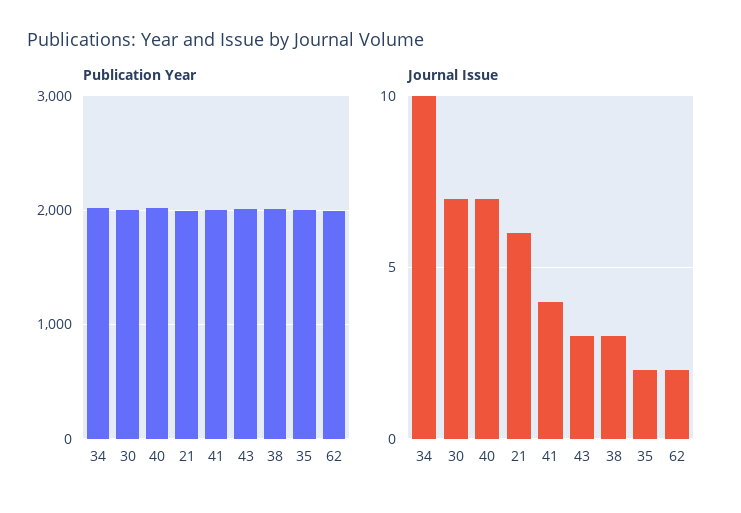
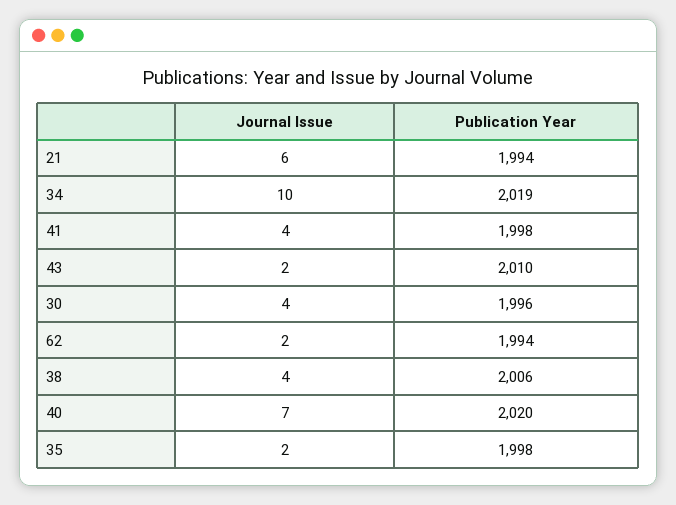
Journal Issue, 30: 7 -> 4
Journal Issue, 43: 3 -> 2
Journal Issue, 38: 3 -> 4

